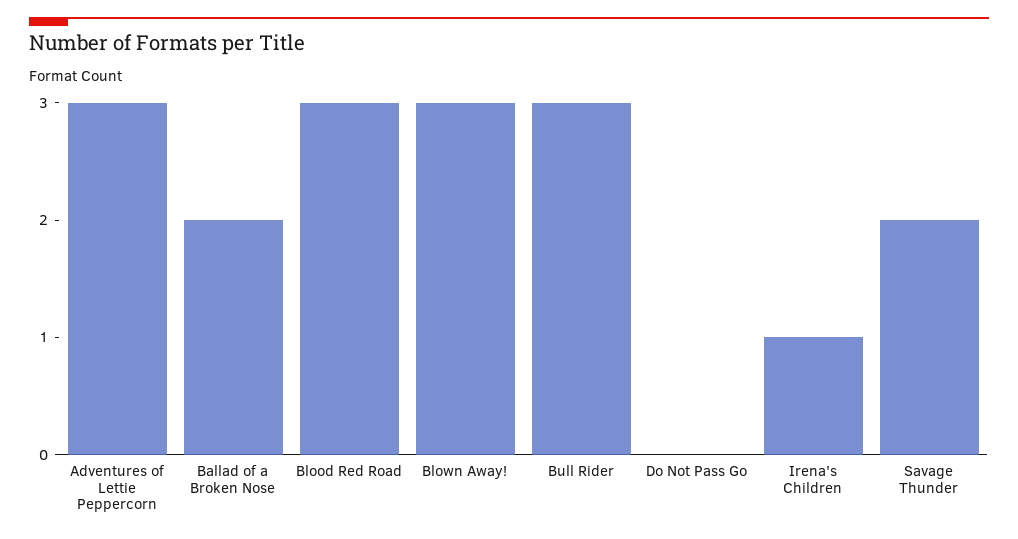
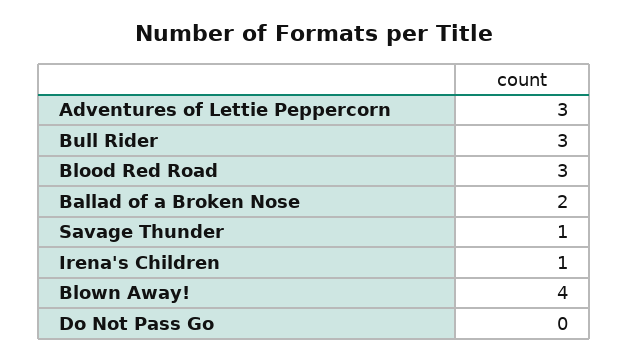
Blown Away!: 3 -> 4
Savage Thunder: 2 -> 1

